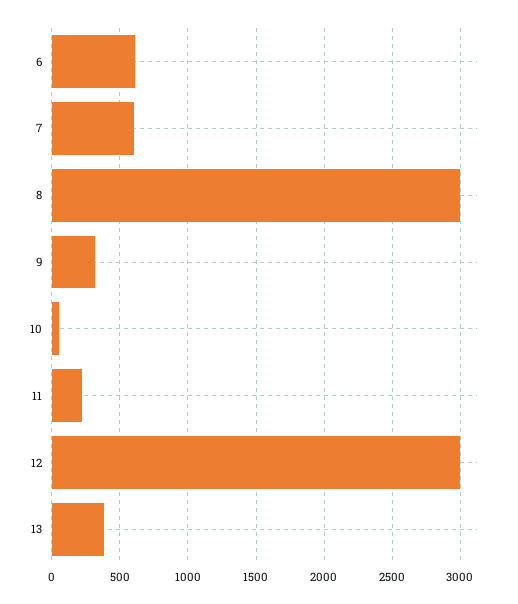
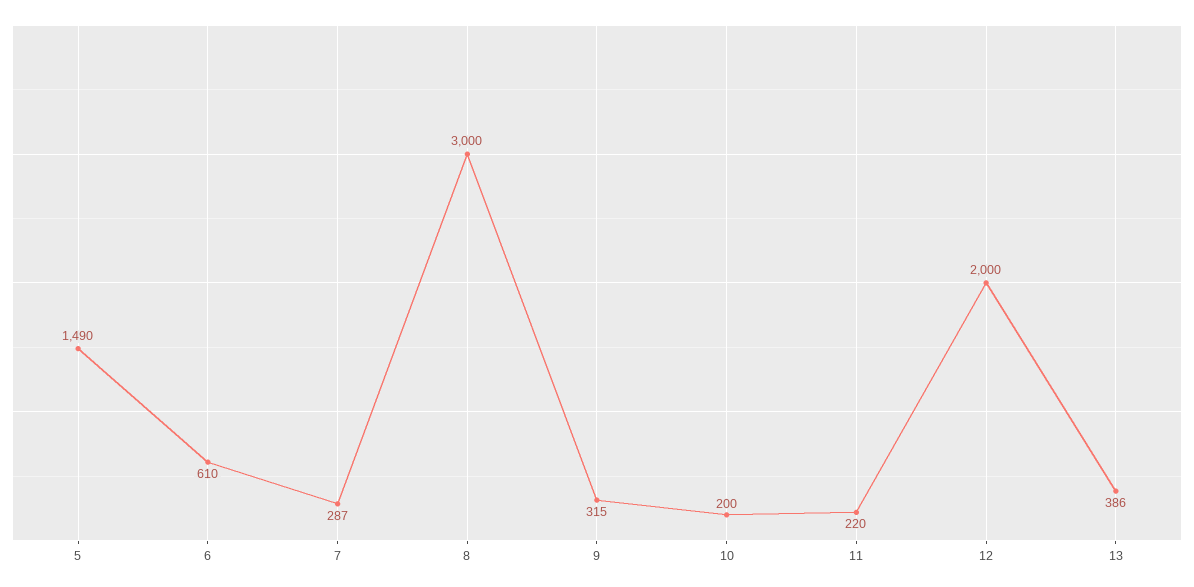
7: 600 -> 287
10: 50 -> 200
12: 3000 -> 2000
5: none -> 1490

